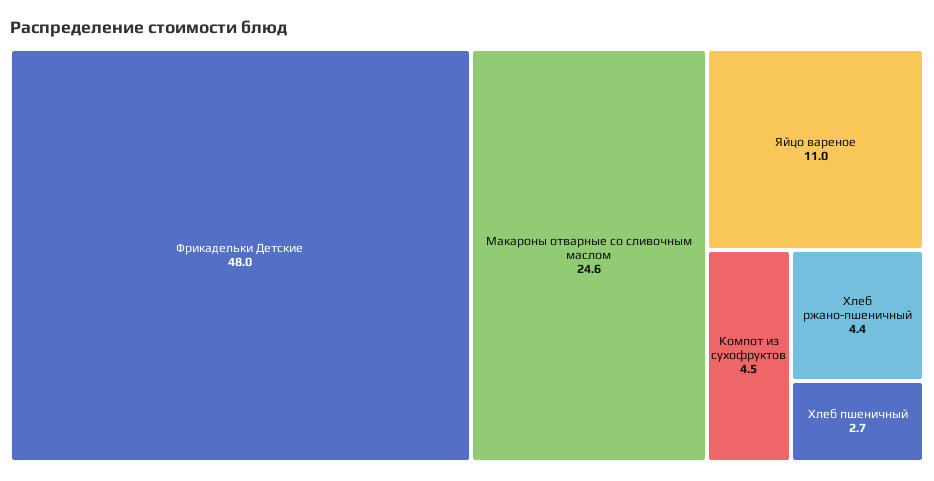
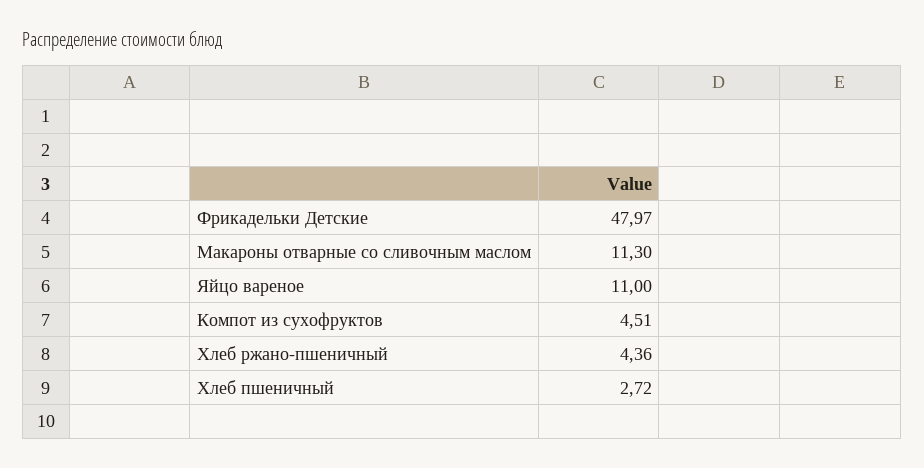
Макароны отварные со сливочным маслом: 24.6 -> 11.3

